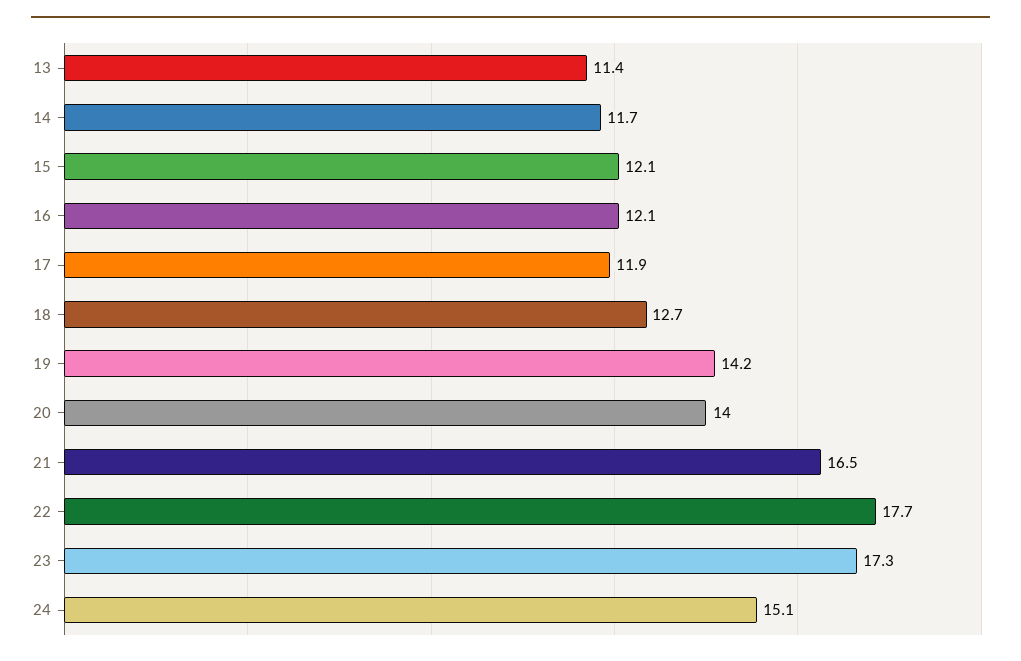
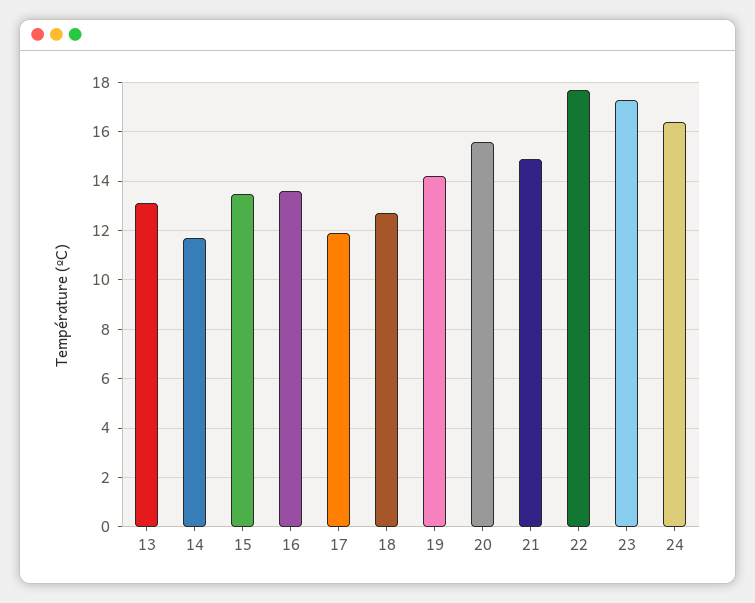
13: 11.4 -> 13
15: 12.1 -> 13.5
16: 12.1 -> 13.5
20: 14 -> 15.5
21: 16.5 -> 15
24: 15.1 -> 16.5

